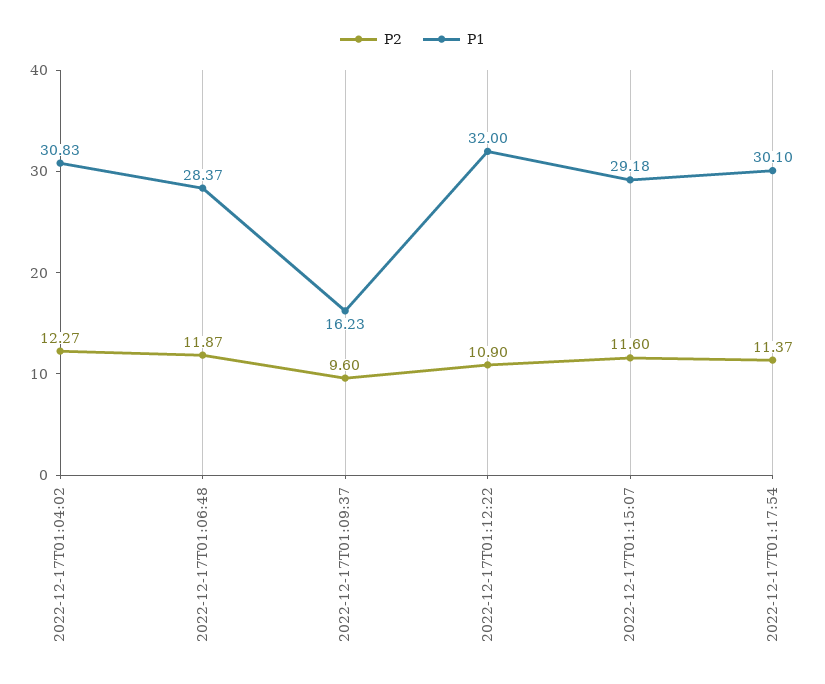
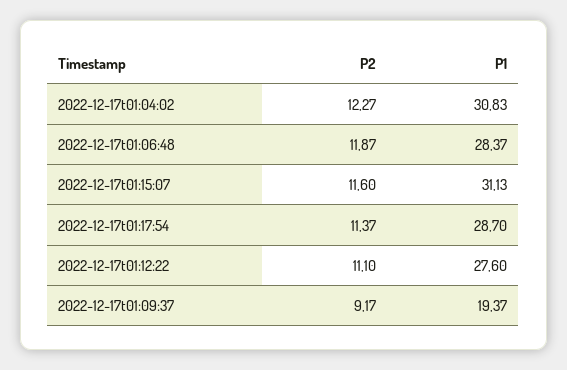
P2, 2022-12-17T01:09:37: 9.6 -> 9.17
P1, 2022-12-17T01:09:37: 16.23 -> 19.37
P2, 2022-12-17T01:12:22: 10.9 -> 11.1
P1, 2022-12-17T01:12:22: 32 -> 27.6
P1, 2022-12-17T01:15:07: 29.18 -> 31.13
P1, 2022-12-17T01:17:54: 30.1 -> 28.7

